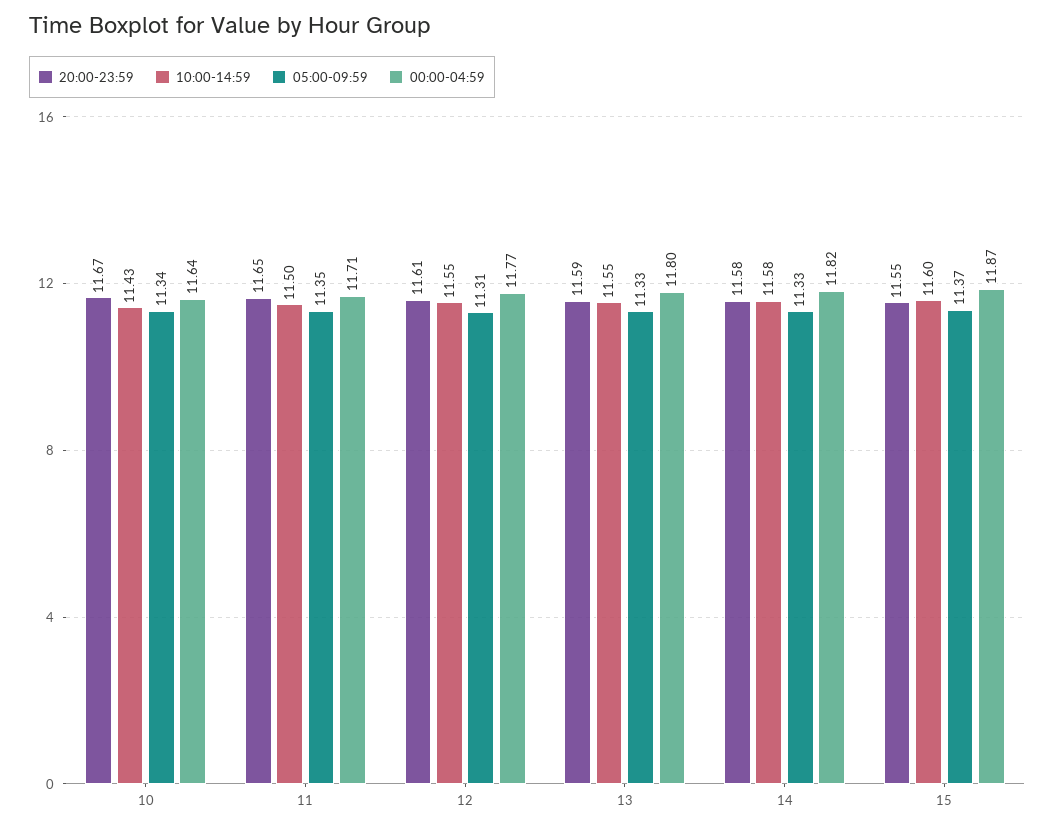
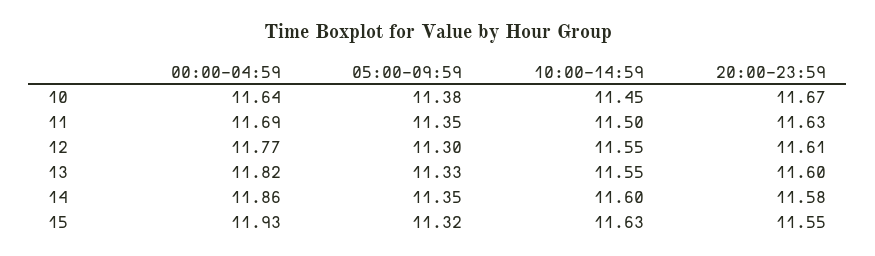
10:00-14:59, 10: 11.43 -> 11.45
05:00-09:59, 10: 11.34 -> 11.38
20:00-23:59, 11: 11.65 -> 11.63
00:00-04:59, 11: 11.71 -> 11.69
05:00-09:59, 12: 11.31 -> 11.3
20:00-23:59, 13: 11.59 -> 11.6
00:00-04:59, 13: 11.8 -> 11.82
10:00-14:59, 14: 11.58 -> 11.6
05:00-09:59, 14: 11.33 -> 11.35
00:00-04:59, 14: 11.82 -> 11.86
10:00-14:59, 15: 11.6 -> 11.63
05:00-09:59, 15: 11.37 -> 11.32
00:00-04:59, 15: 11.87 -> 11.93

